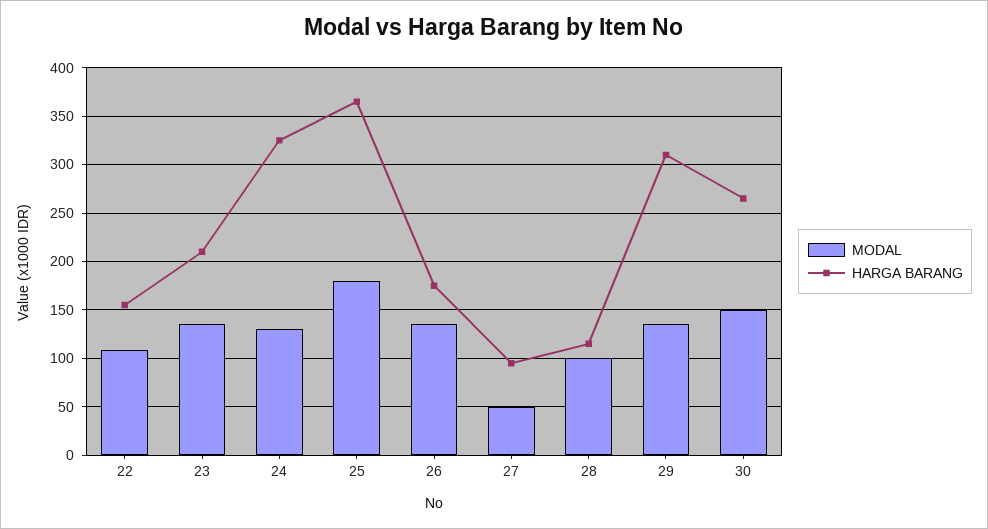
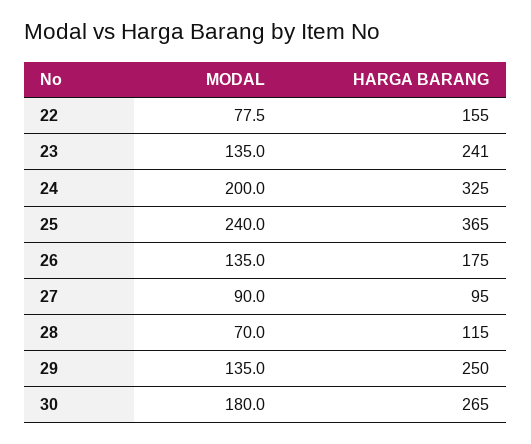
MODAL, 22: 110 -> 77.5
HARGA BARANG, 23: 210 -> 241
MODAL, 24: 130 -> 200
MODAL, 25: 180 -> 240
MODAL, 27: 50 -> 90
MODAL, 28: 100 -> 70
HARGA BARANG, 29: 310 -> 250
MODAL, 30: 150 -> 180

